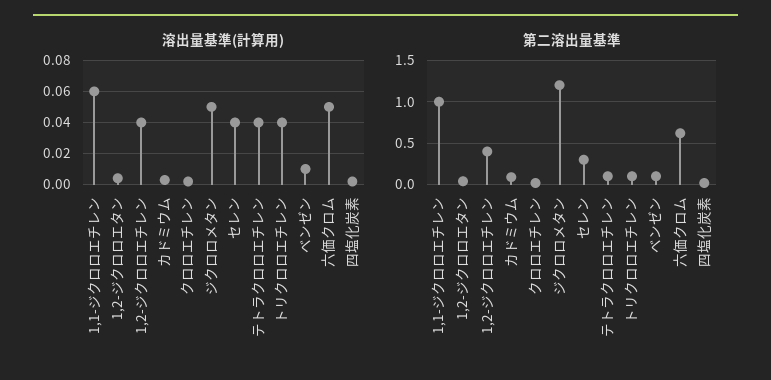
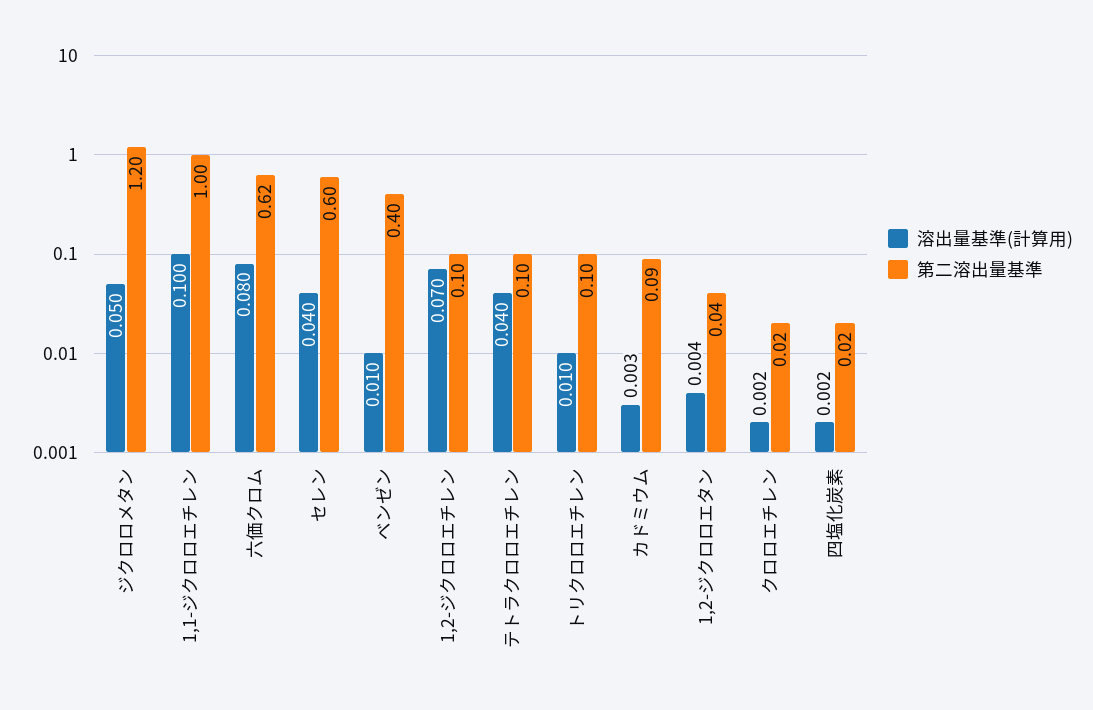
溶出量基準(計算用), 1,1-ジクロロエチレン: 0.06 -> 0.1
溶出量基準(計算用), 1,2-ジクロロエチレン: 0.04 -> 0.07
溶出量基準(計算用), トリクロロエチレン: 0.04 -> 0.01
溶出量基準(計算用), 六価クロム: 0.05 -> 0.08
第二溶出量基準, 1,2-ジクロロエチレン: 0.4 -> 0.1
第二溶出量基準, セレン: 0.3 -> 0.6
第二溶出量基準, ベンゼン: 0.1 -> 0.4

